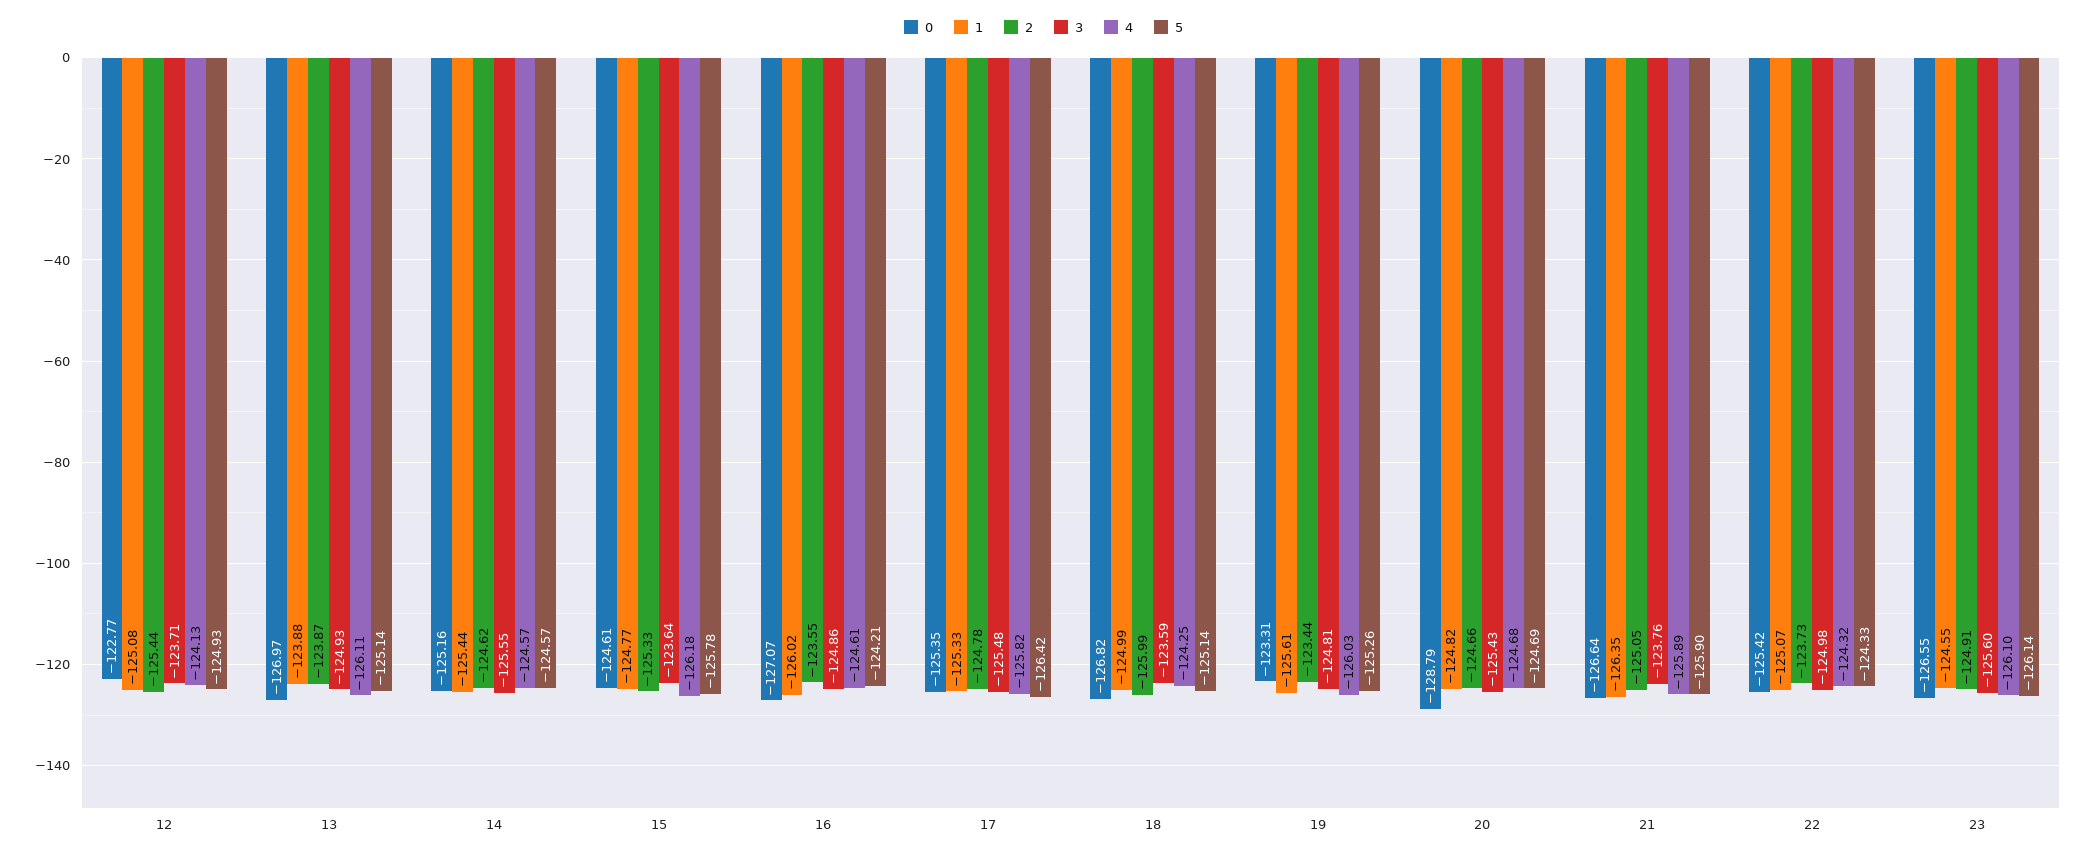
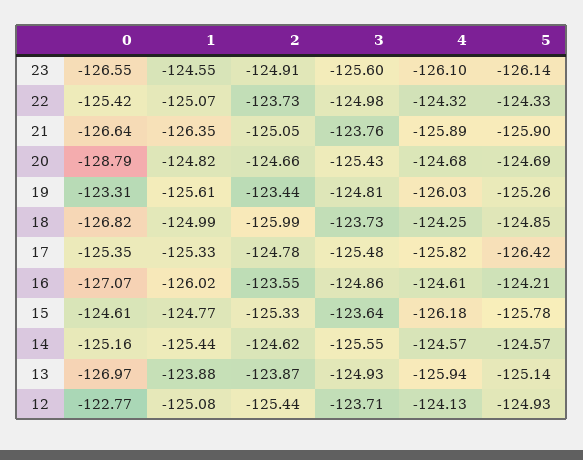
4, 13: -126.11 -> -125.94
3, 18: -123.59 -> -123.73
5, 18: -125.14 -> -124.85

